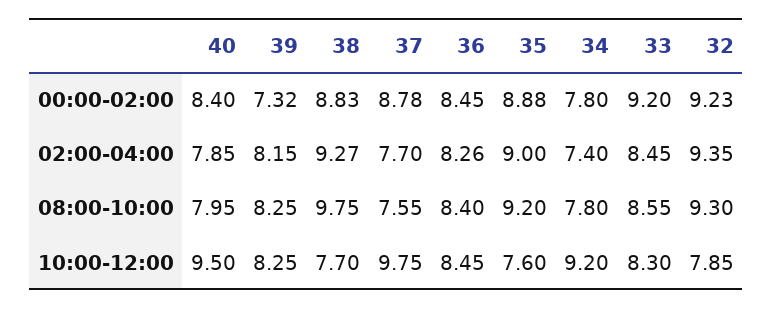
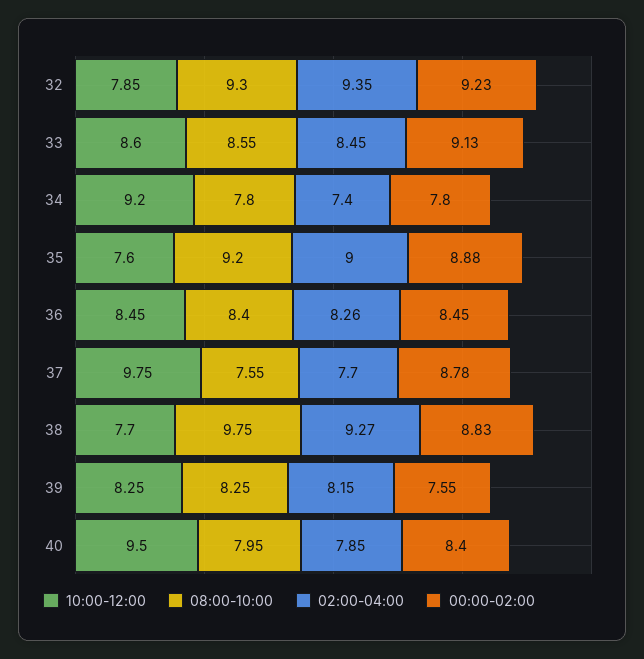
00:00-02:00, 39: 7.32 -> 7.55
00:00-02:00, 33: 9.2 -> 9.13
10:00-12:00, 33: 8.3 -> 8.6

